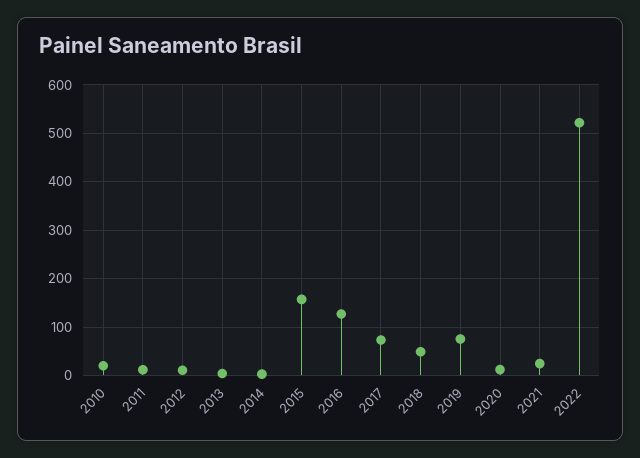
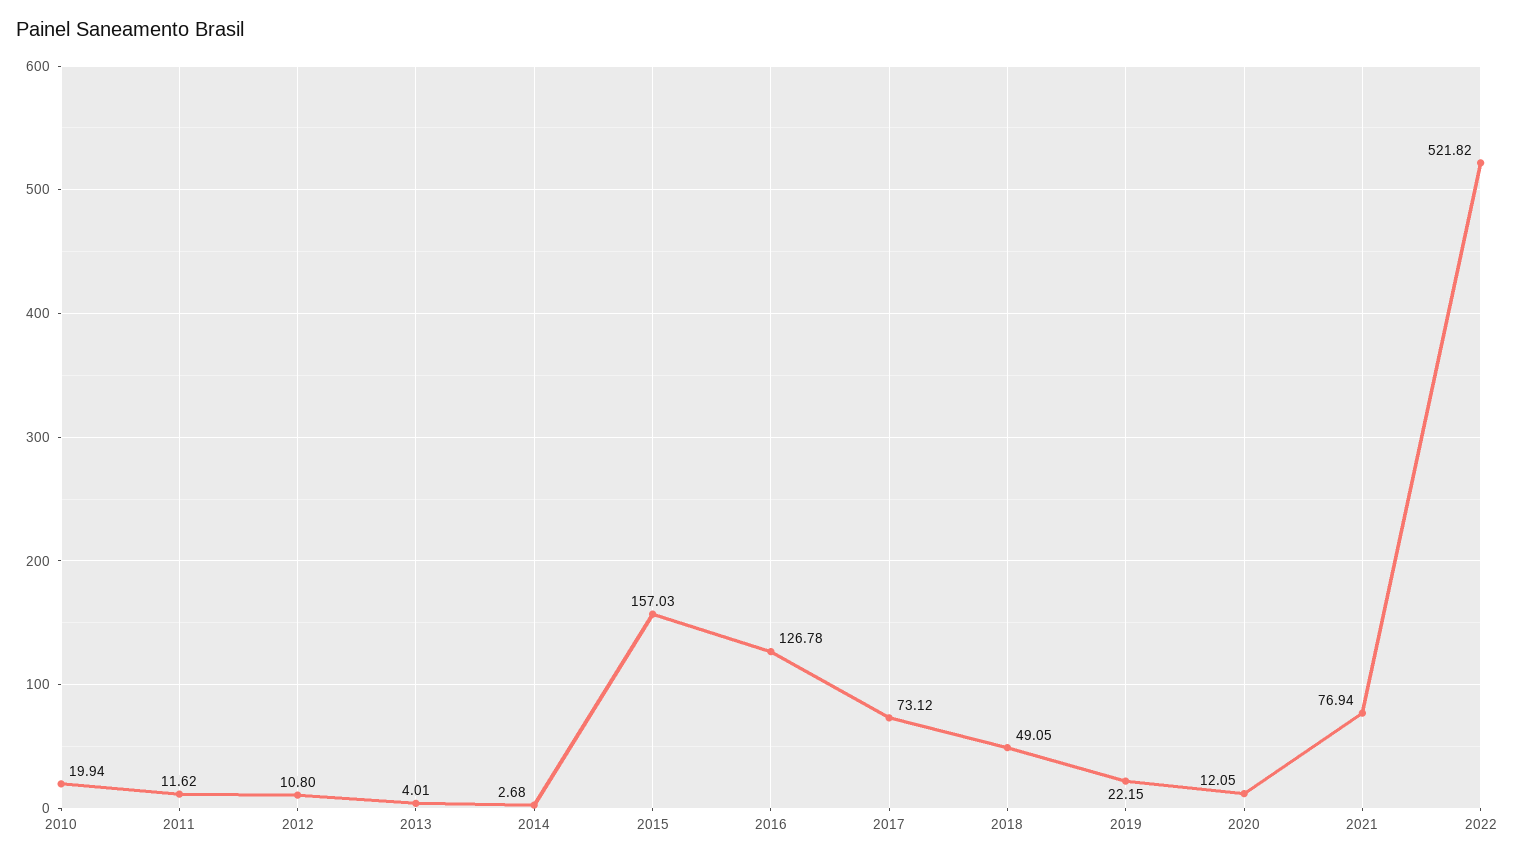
2019: 80 -> 22.15
2021: 20 -> 76.94

